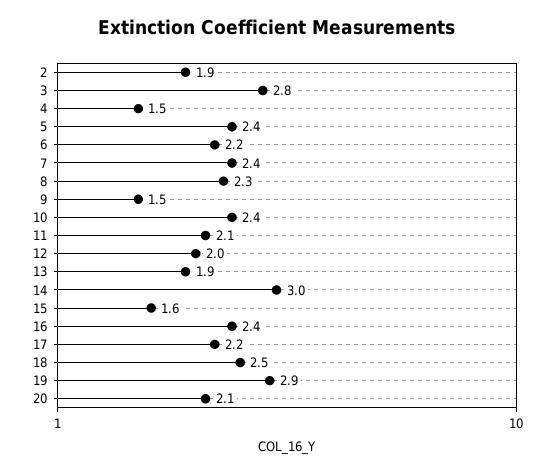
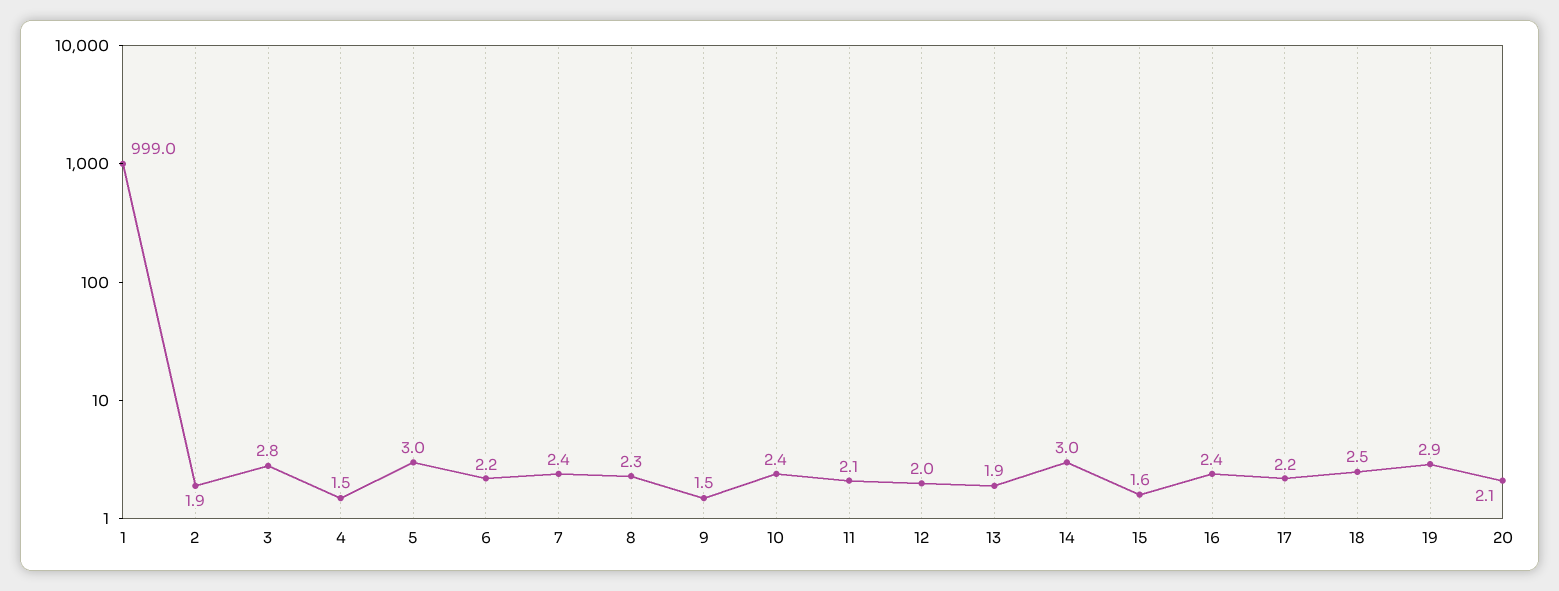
5: 2.4 -> 3
1: none -> 999

